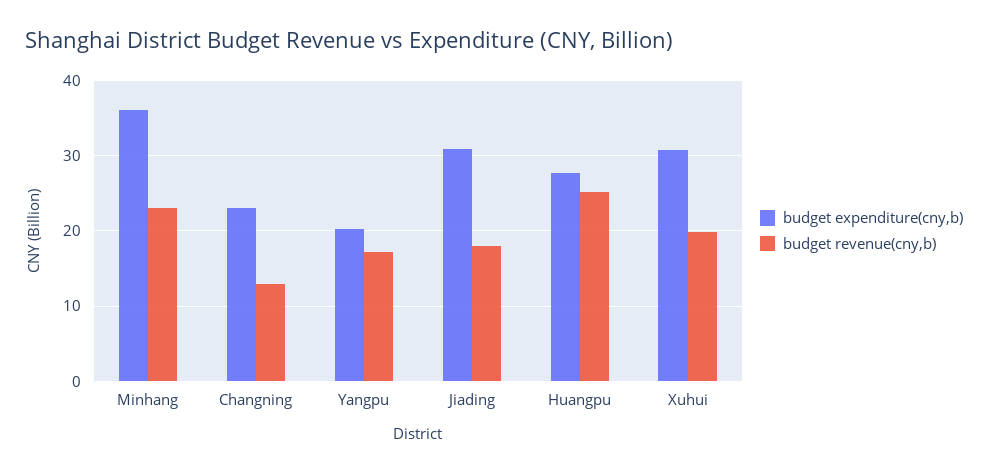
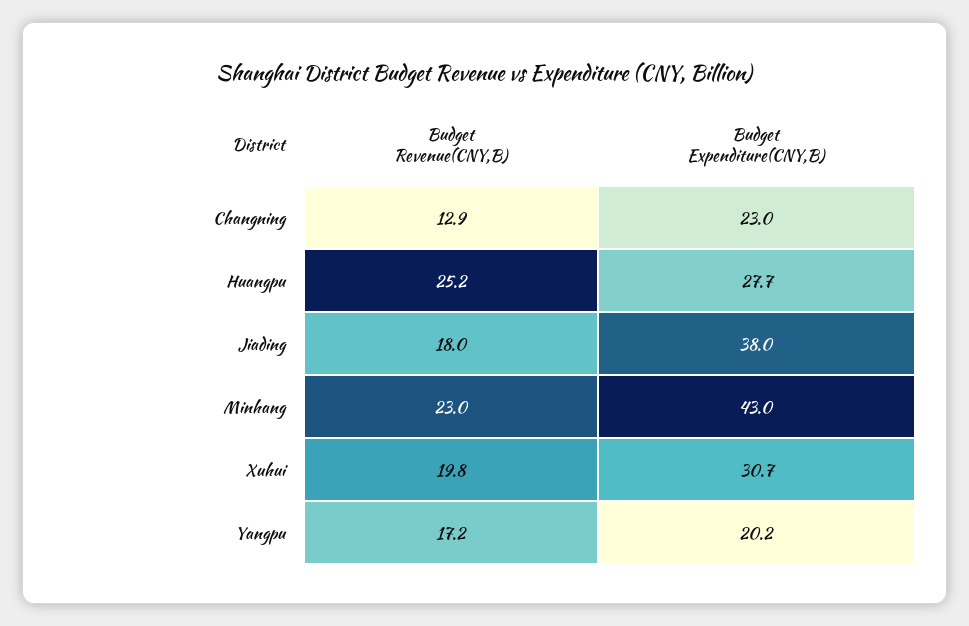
budget expenditure(cny,b), Minhang: 36 -> 43
budget expenditure(cny,b), Jiading: 31 -> 38

